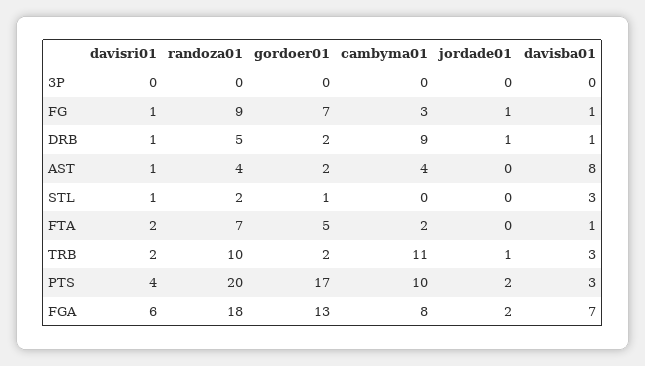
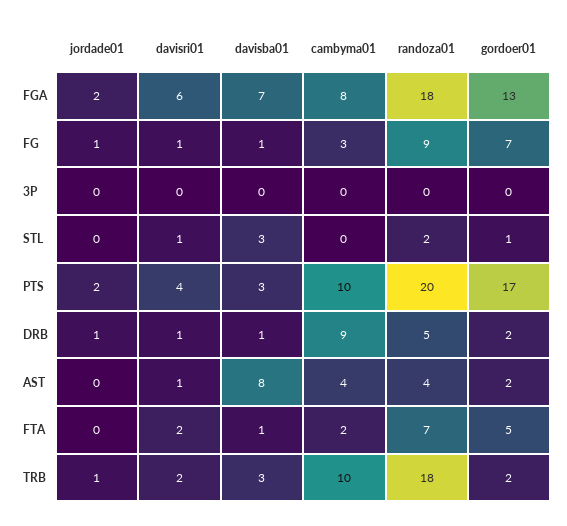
randoza01, TRB: 10 -> 18
cambyma01, TRB: 11 -> 10

